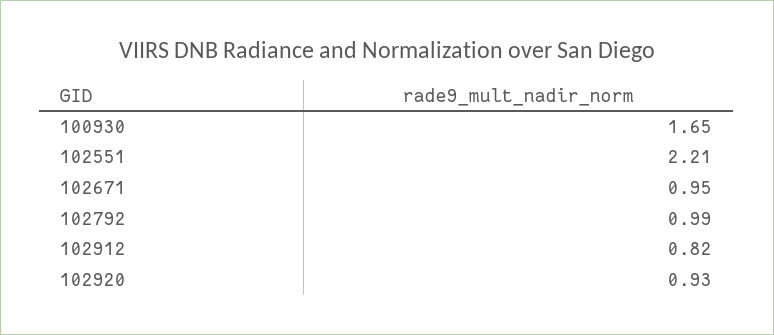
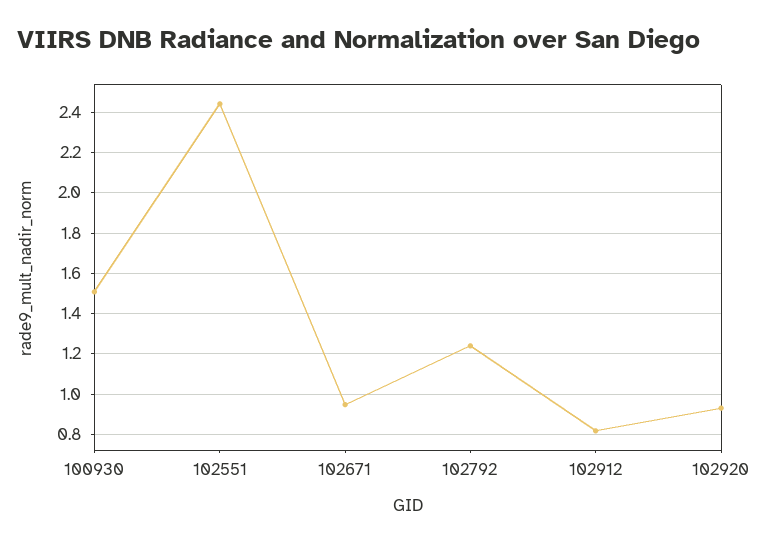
100930: 1.65 -> 1.5
102551: 2.21 -> 2.45
102792: 0.99 -> 1.25

